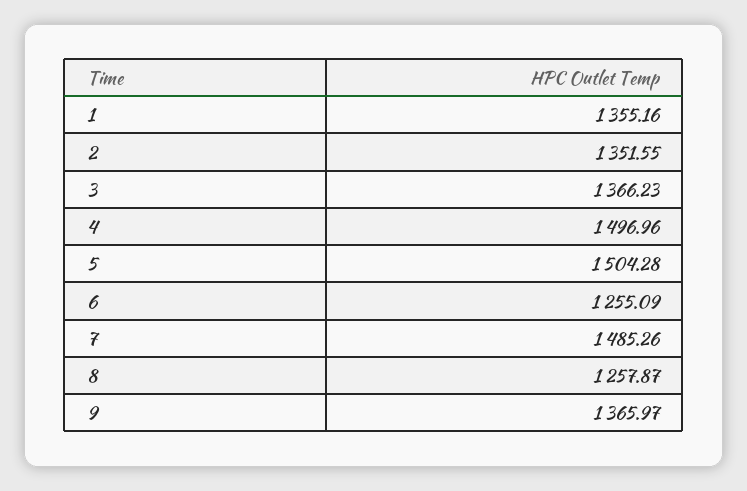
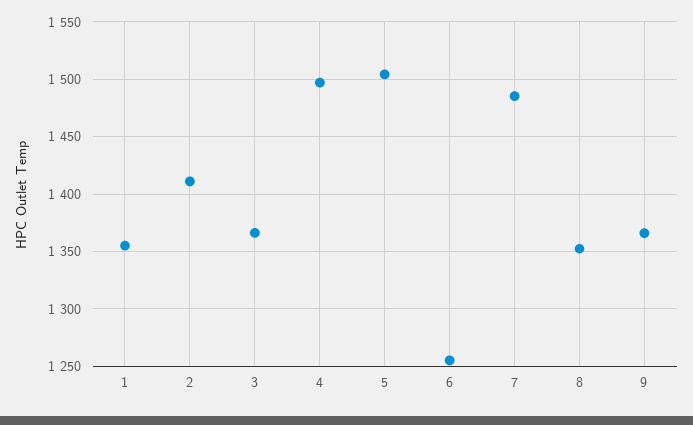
2: 1351.55 -> 1410
8: 1257.87 -> 1350

